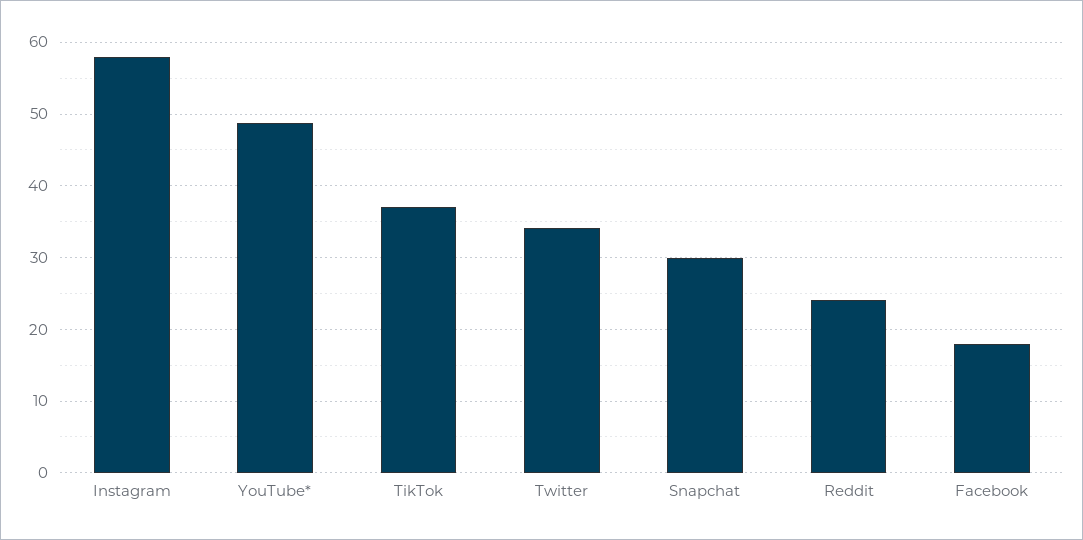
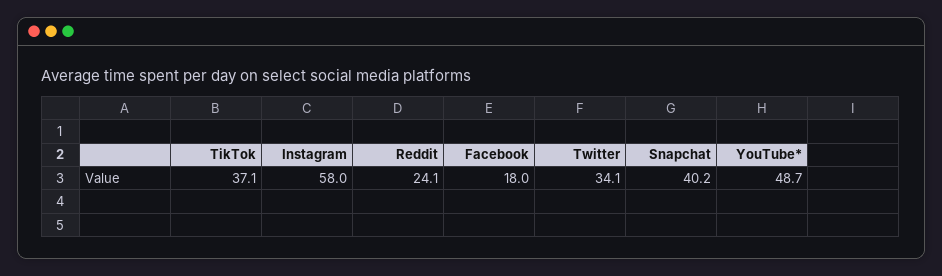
Snapchat: 30 -> 40.2

